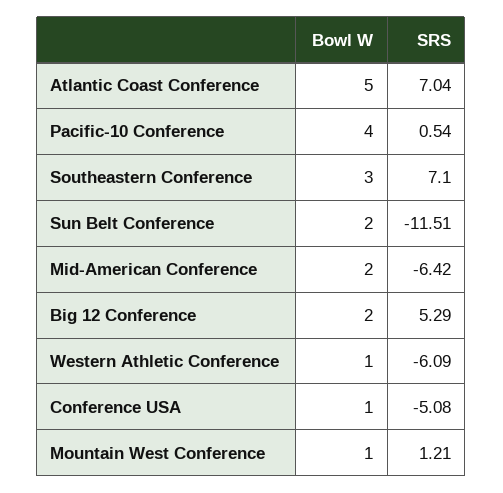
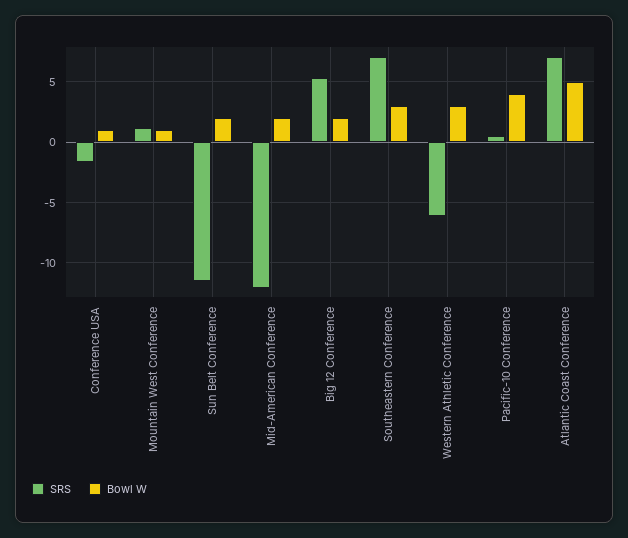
SRS, Mid-American Conference: -6.42 -> -12
Bowl W, Western Athletic Conference: 1 -> 3
SRS, Conference USA: -5.08 -> -1.5

